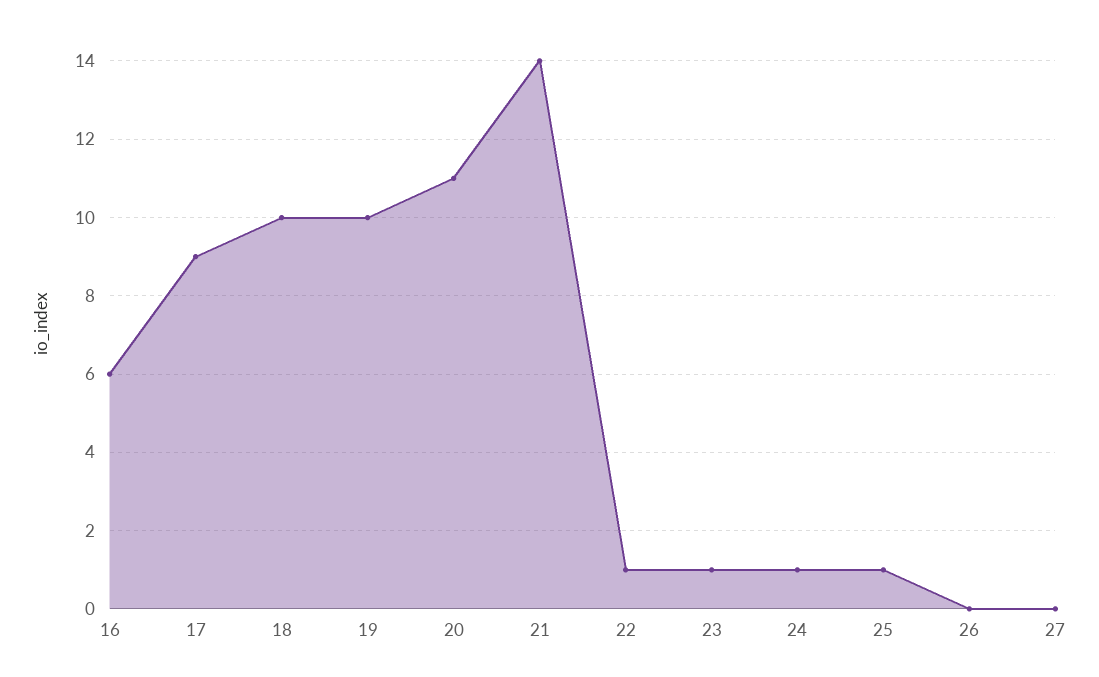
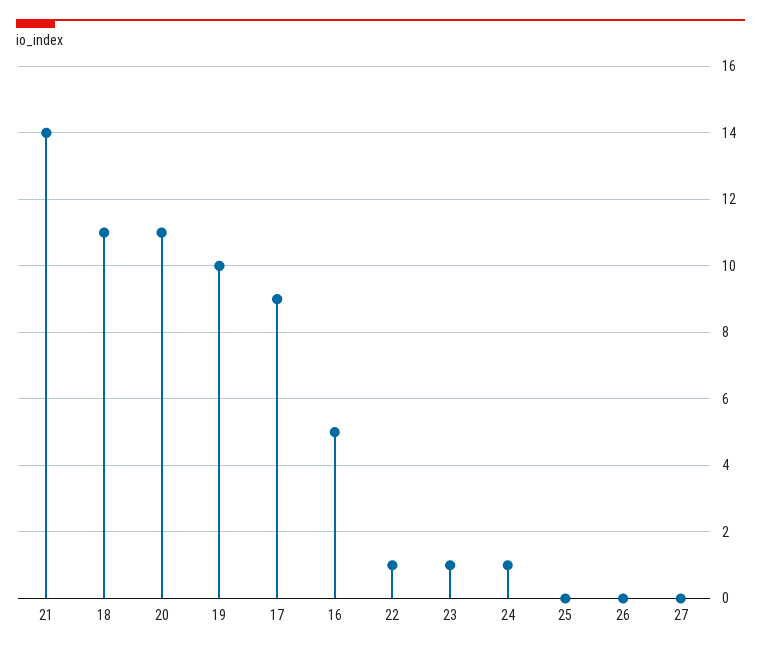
16: 6 -> 5
18: 10 -> 11
25: 1 -> 0

